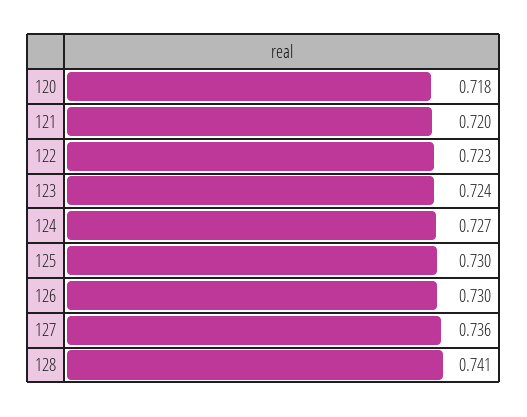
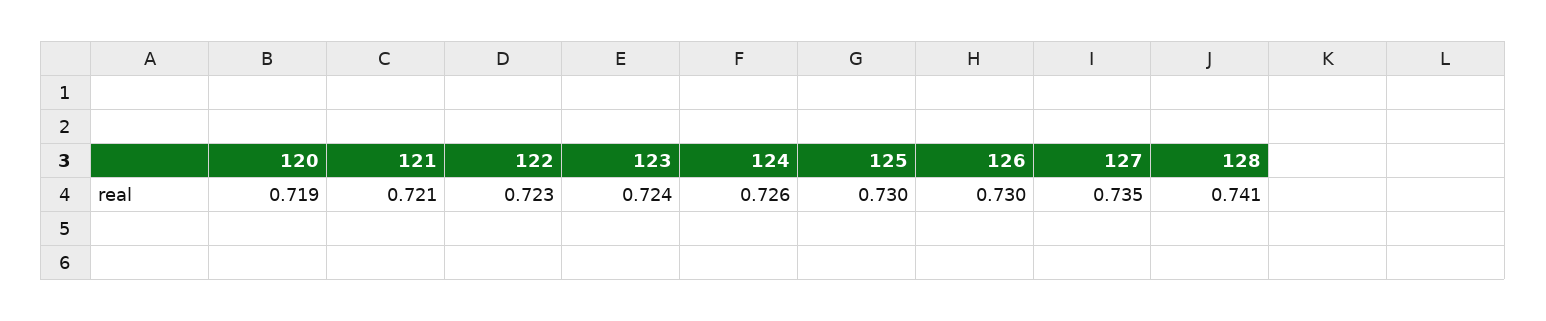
120: 0.718 -> 0.719
121: 0.72 -> 0.721
124: 0.727 -> 0.726
127: 0.736 -> 0.735

